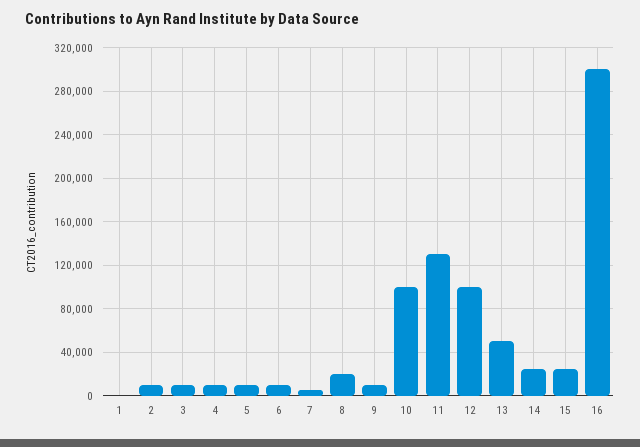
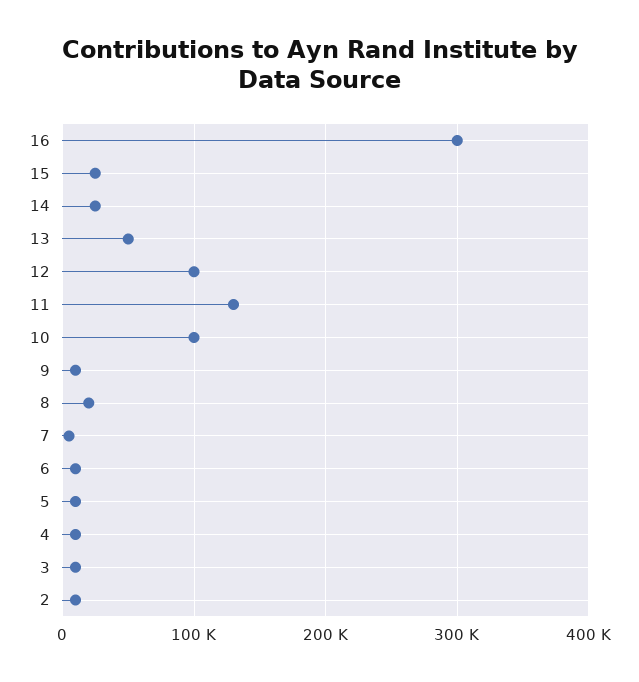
1: 0 -> none

